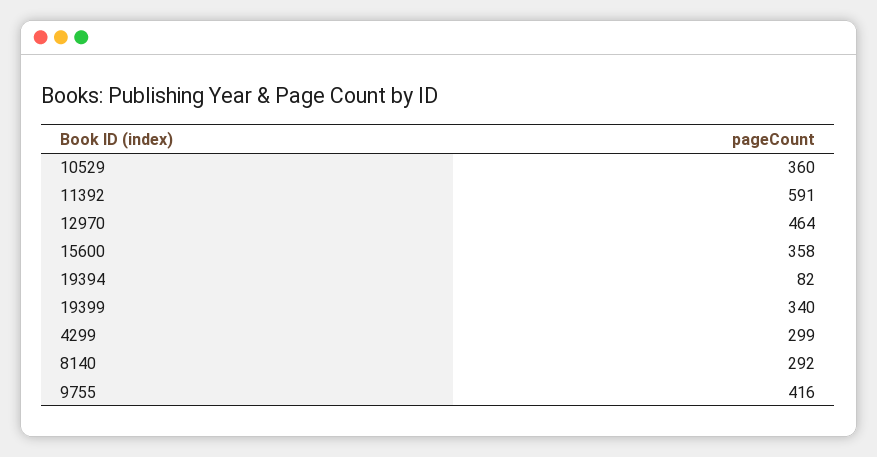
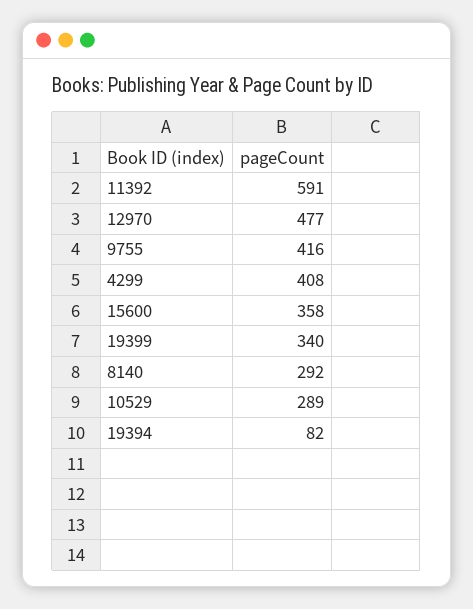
10529: 360 -> 289
12970: 464 -> 477
4299: 299 -> 408

